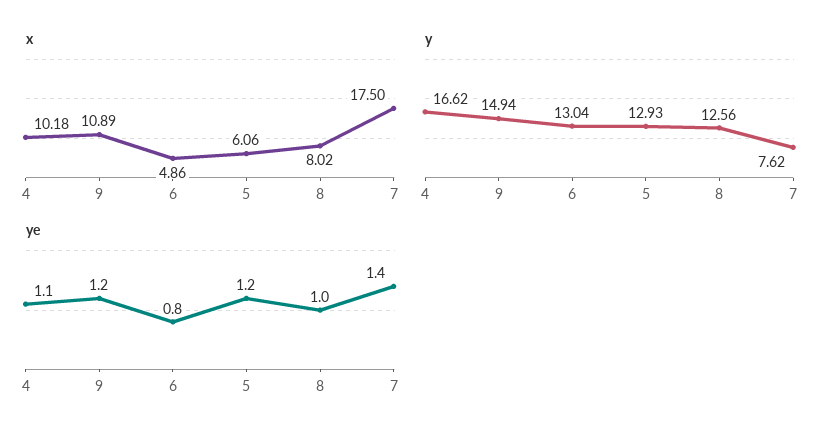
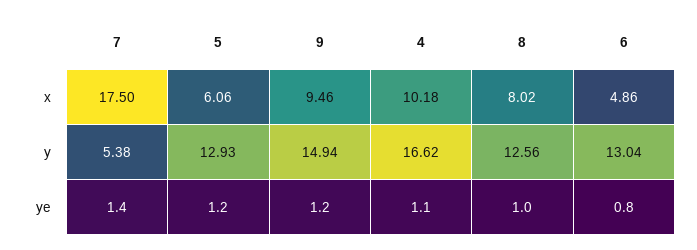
x, 9: 10.89 -> 9.46
y, 7: 7.62 -> 5.38

